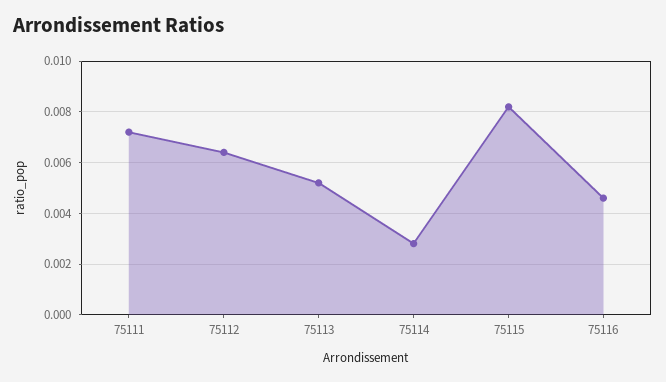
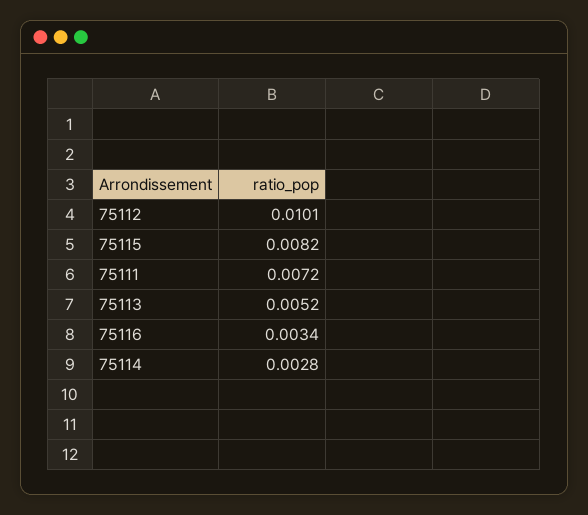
75112: 0.0065 -> 0.0101
75116: 0.0045 -> 0.0034

